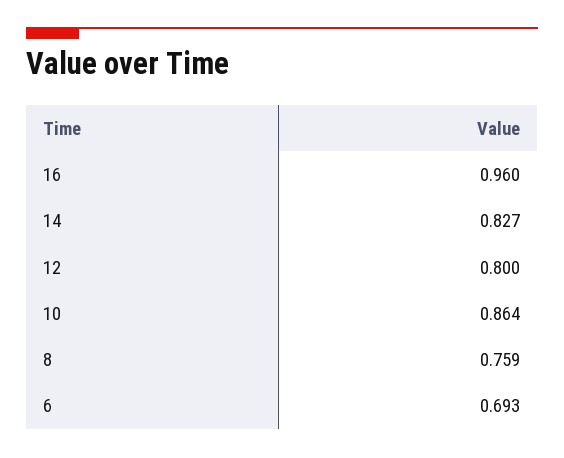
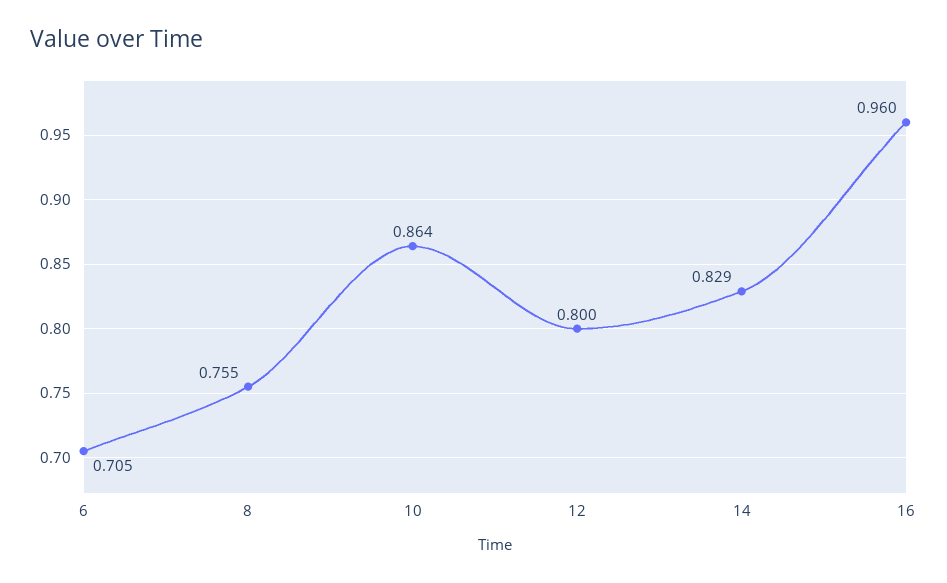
14: 0.827 -> 0.829
8: 0.759 -> 0.755
6: 0.693 -> 0.705

